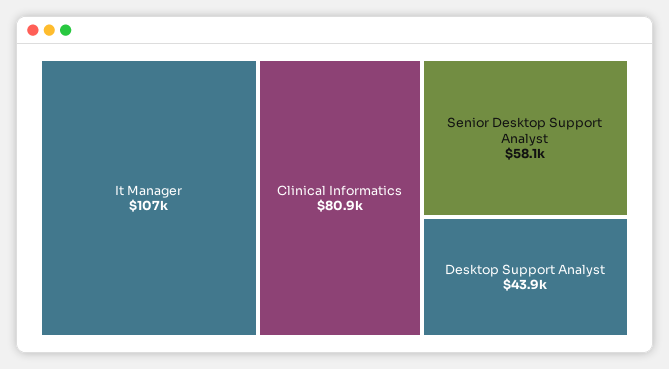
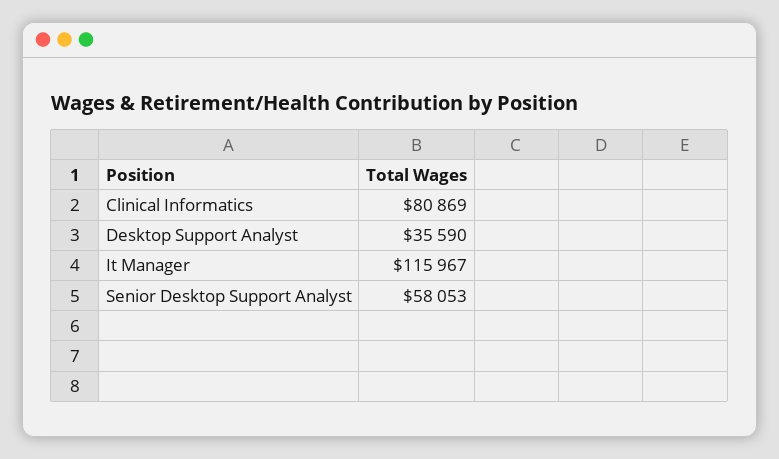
It Manager: 107000 -> 115967
Desktop Support Analyst: 43900 -> 35590

